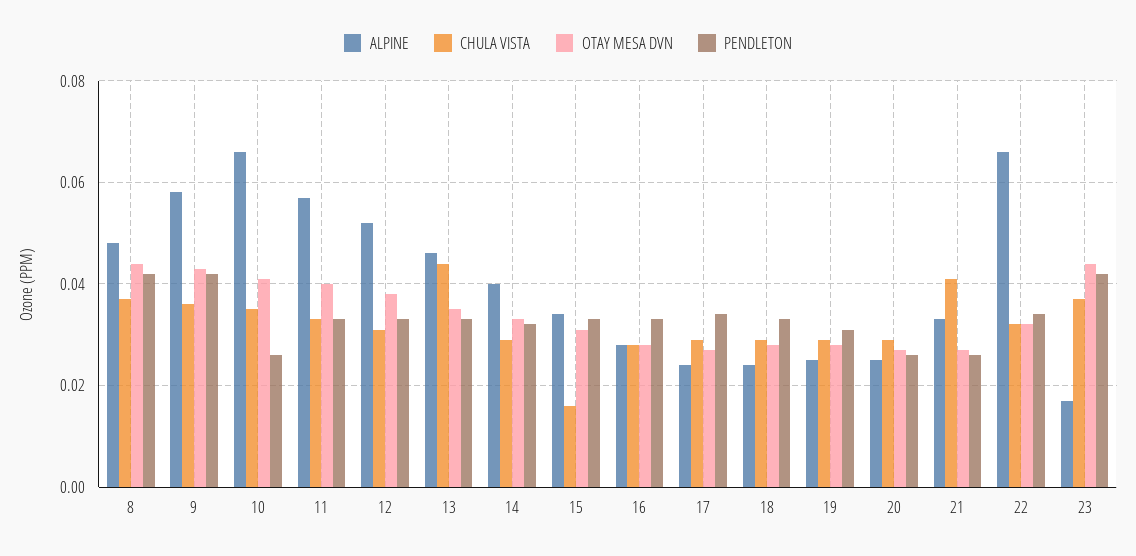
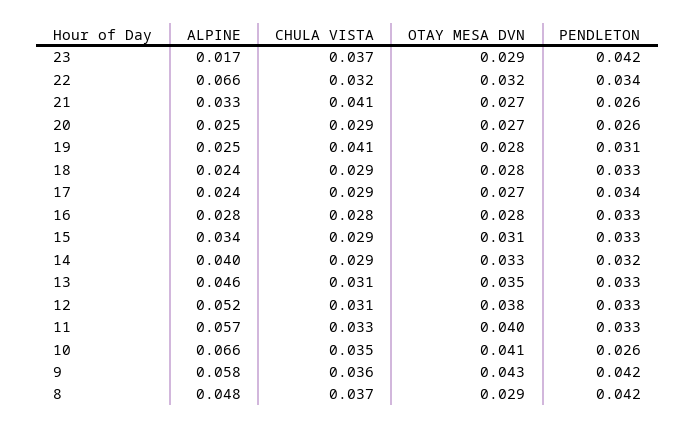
OTAY MESA DVN, 8: 0.045 -> 0.029
CHULA VISTA, 13: 0.045 -> 0.031
CHULA VISTA, 15: 0.015 -> 0.029
CHULA VISTA, 19: 0.03 -> 0.041
OTAY MESA DVN, 23: 0.045 -> 0.029

